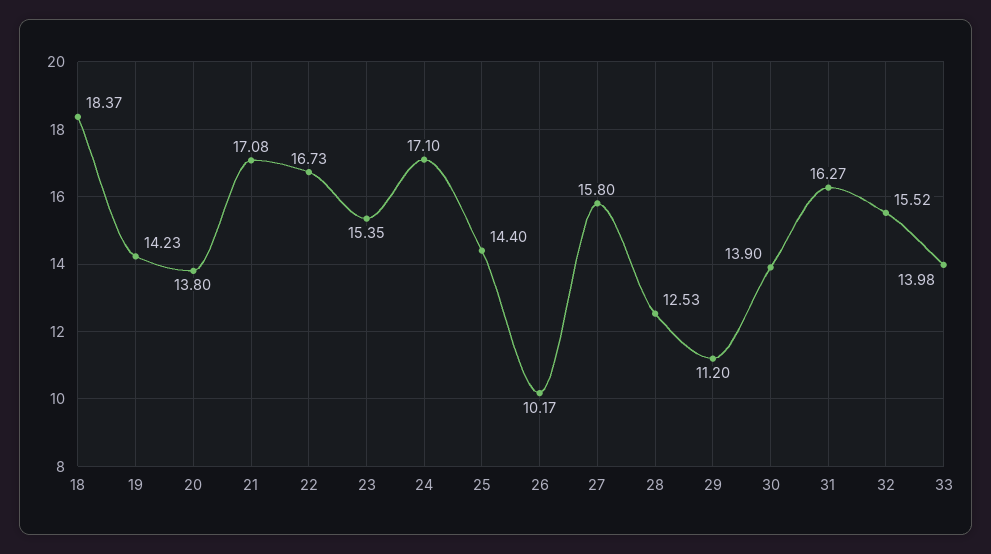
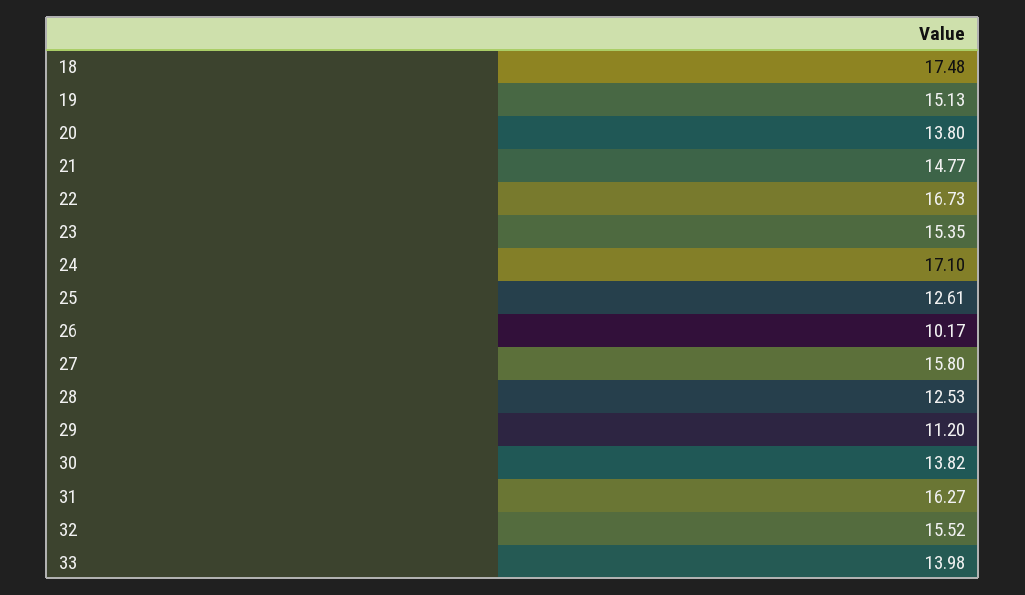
18: 18.37 -> 17.48
19: 14.23 -> 15.13
21: 17.08 -> 14.77
25: 14.4 -> 12.61
30: 13.9 -> 13.82

